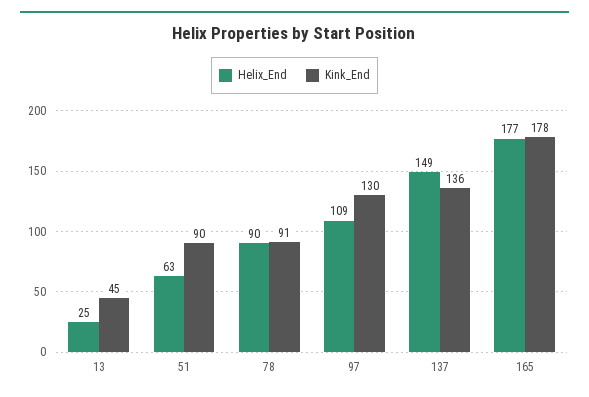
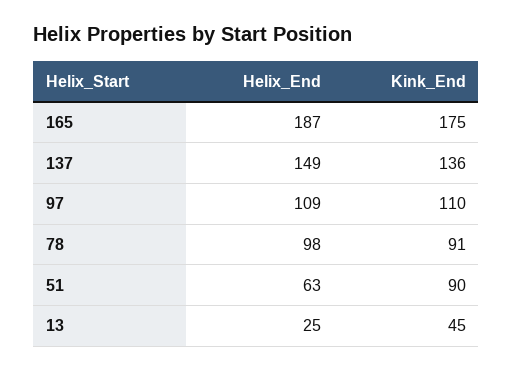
Helix_End, 78: 90 -> 98
Kink_End, 97: 130 -> 110
Helix_End, 165: 177 -> 187
Kink_End, 165: 178 -> 175

